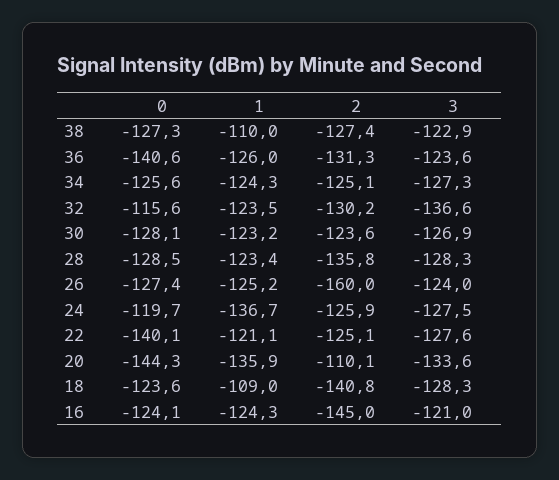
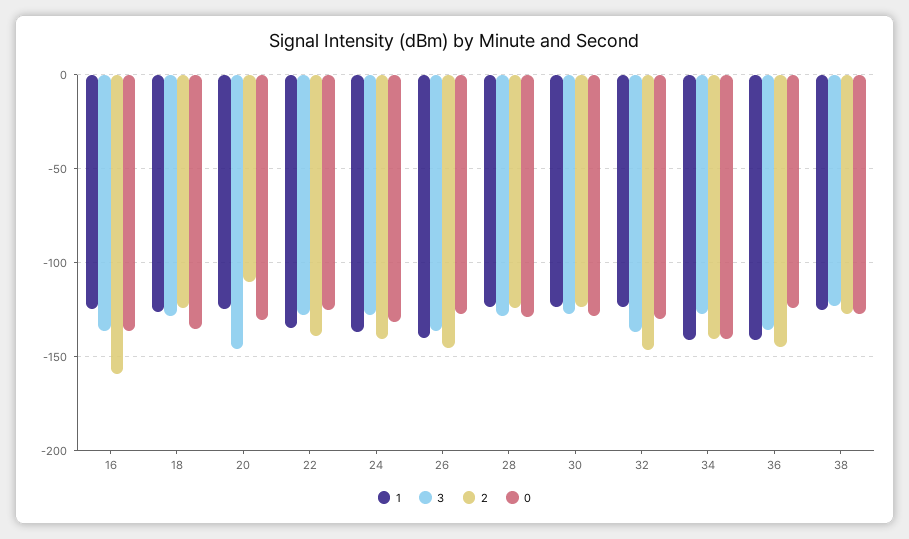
1, 38: -110 -> -125
0, 36: -140.6 -> -125
1, 36: -126 -> -140
2, 36: -131.3 -> -145
3, 36: -123.6 -> -135
0, 34: -125.6 -> -140
1, 34: -124.3 -> -140
2, 34: -125.1 -> -140
0, 32: -115.6 -> -130
2, 32: -130.2 -> -145
2, 28: -135.8 -> -125
1, 26: -125.2 -> -140
2, 26: -160 -> -145
3, 26: -124 -> -135
0, 24: -119.7 -> -130
2, 24: -125.9 -> -140
0, 22: -140.1 -> -125
1, 22: -121.1 -> -135
2, 22: -125.1 -> -140
0, 20: -144.3 -> -130
1, 20: -135.9 -> -125
3, 20: -133.6 -> -145
0, 18: -123.6 -> -135
1, 18: -109 -> -125
2, 18: -140.8 -> -125
0, 16: -124.1 -> -135
2, 16: -145 -> -160
3, 16: -121 -> -135

